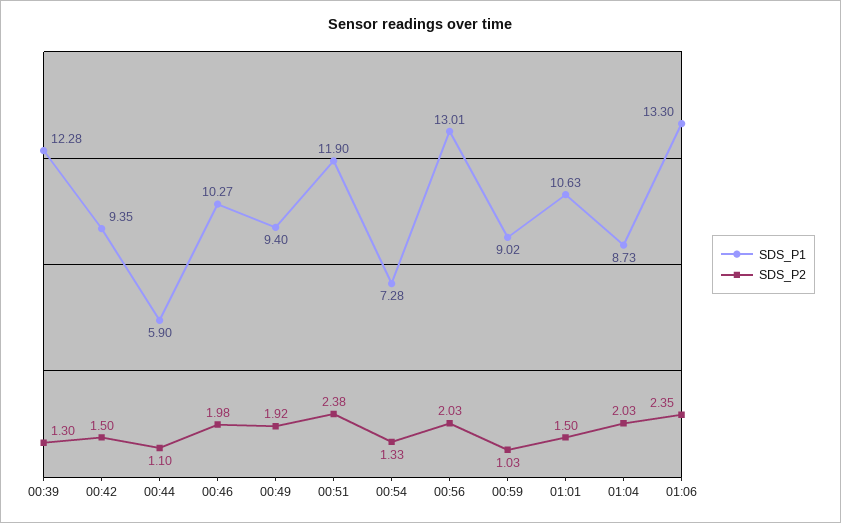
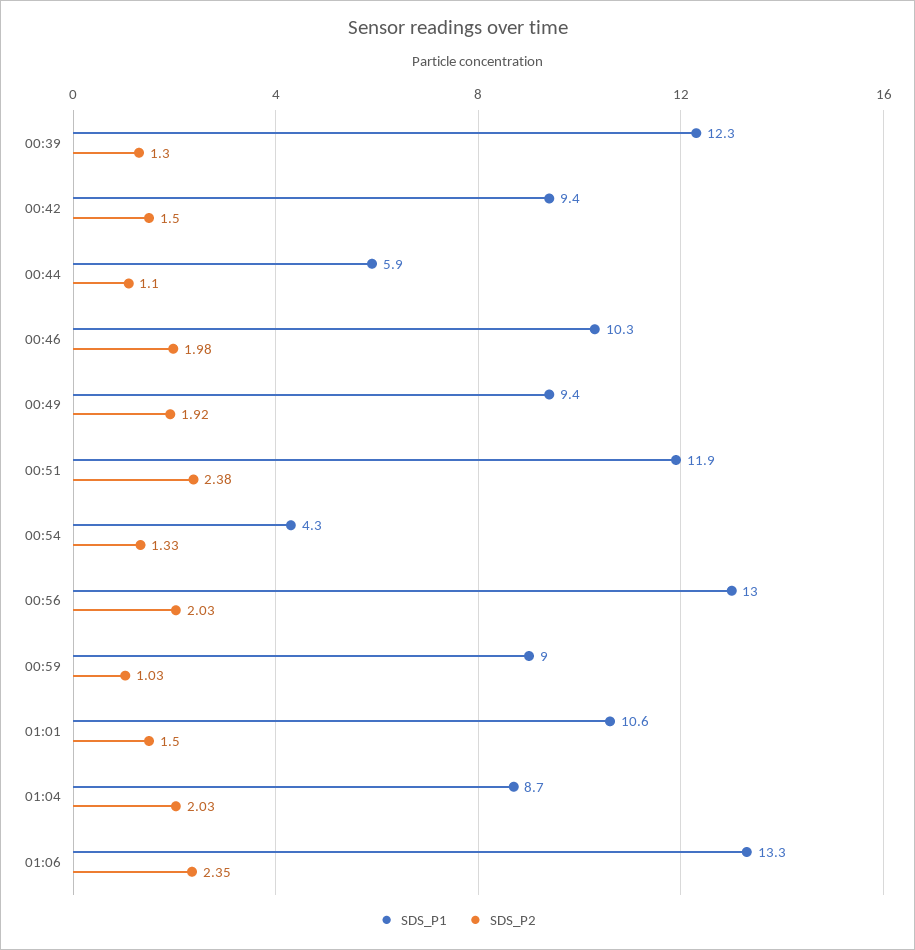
SDS_P1, 00:54: 7.28 -> 4.3

